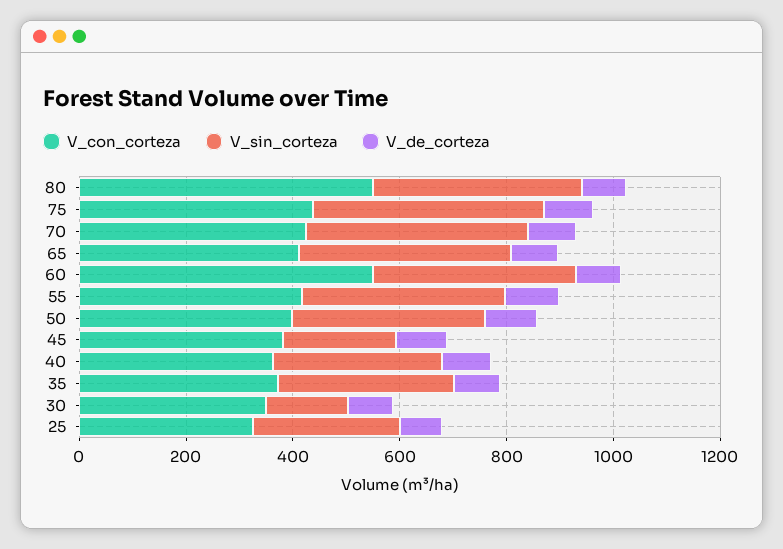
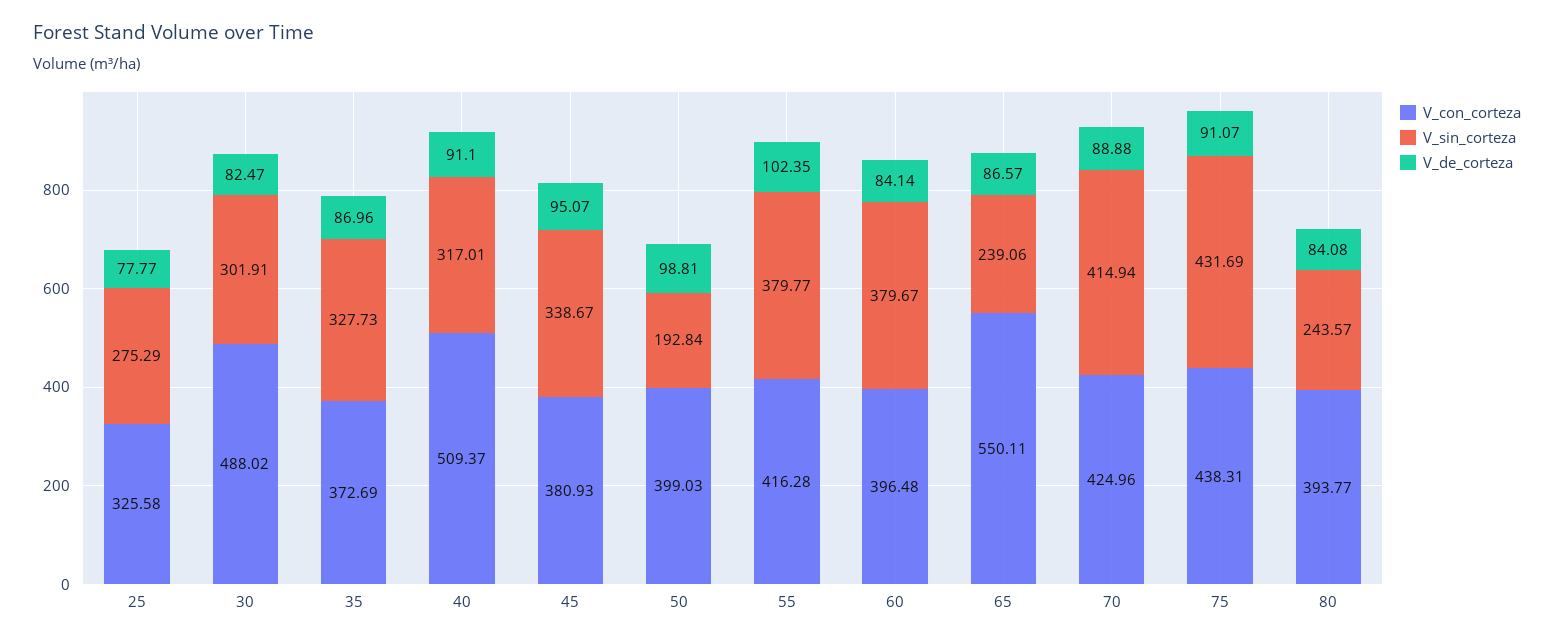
V_con_corteza, 80: 550 -> 393.77
V_sin_corteza, 80: 400 -> 243.57
V_con_corteza, 65: 400 -> 550.11
V_sin_corteza, 65: 400 -> 239.06
V_con_corteza, 60: 550 -> 396.48
V_sin_corteza, 50: 350 -> 192.84
V_sin_corteza, 45: 200 -> 338.67
V_con_corteza, 40: 350 -> 509.37
V_con_corteza, 30: 350 -> 488.02
V_sin_corteza, 30: 150 -> 301.91

